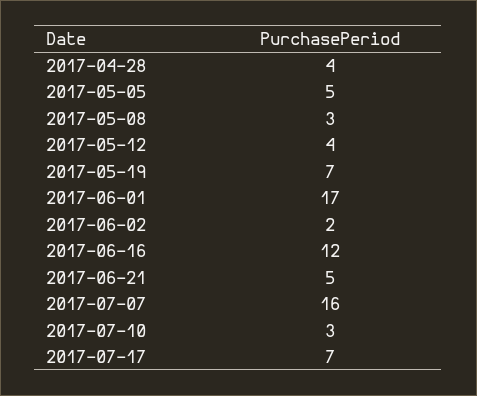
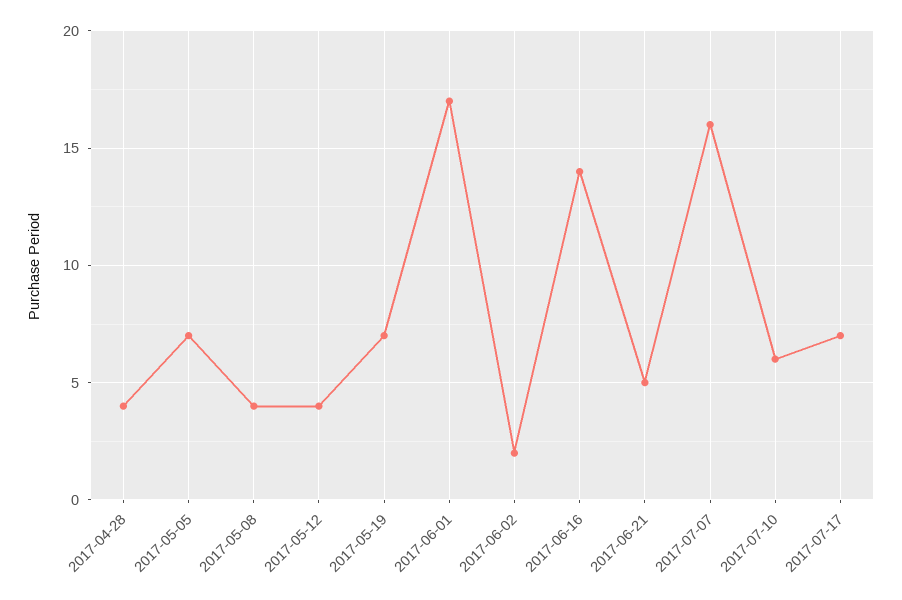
2017-05-05: 5 -> 7
2017-05-08: 3 -> 4
2017-06-16: 12 -> 14
2017-07-10: 3 -> 6

